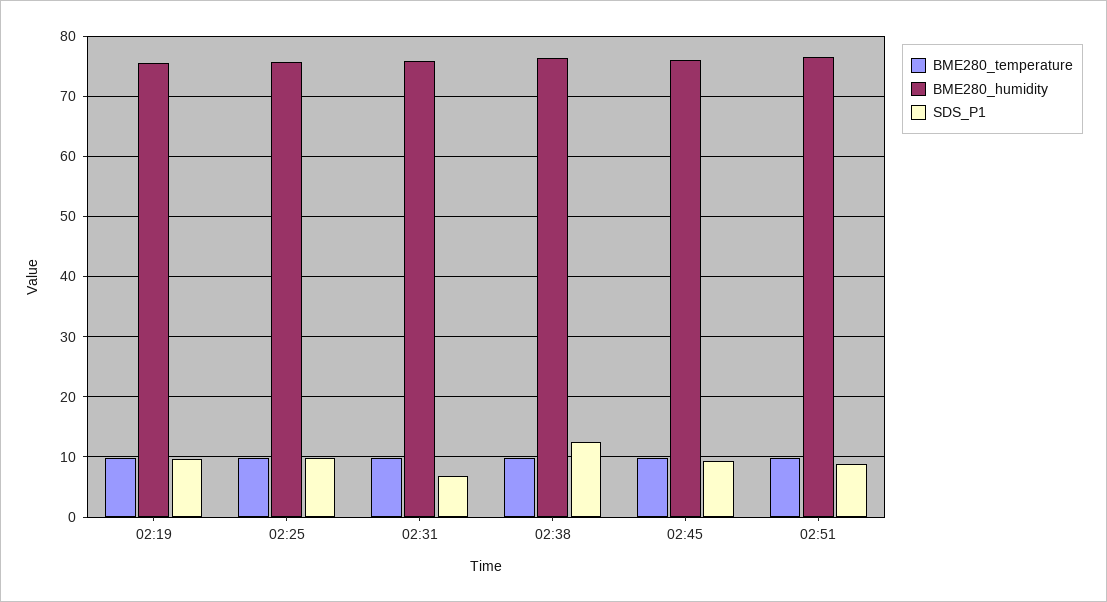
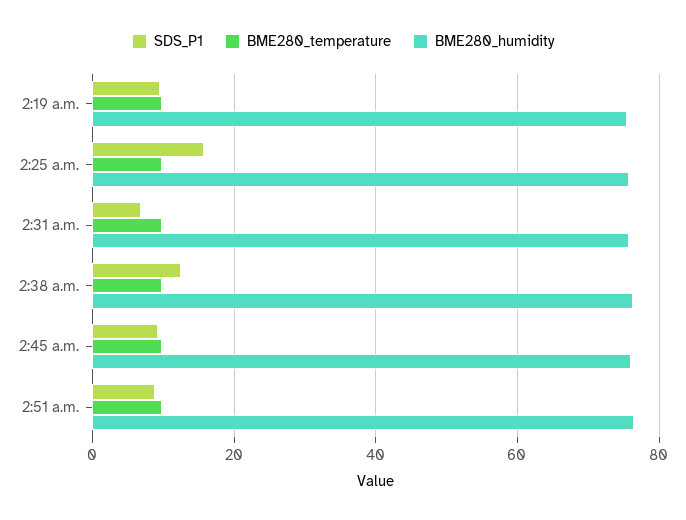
SDS_P1, 02:25: 10 -> 16

